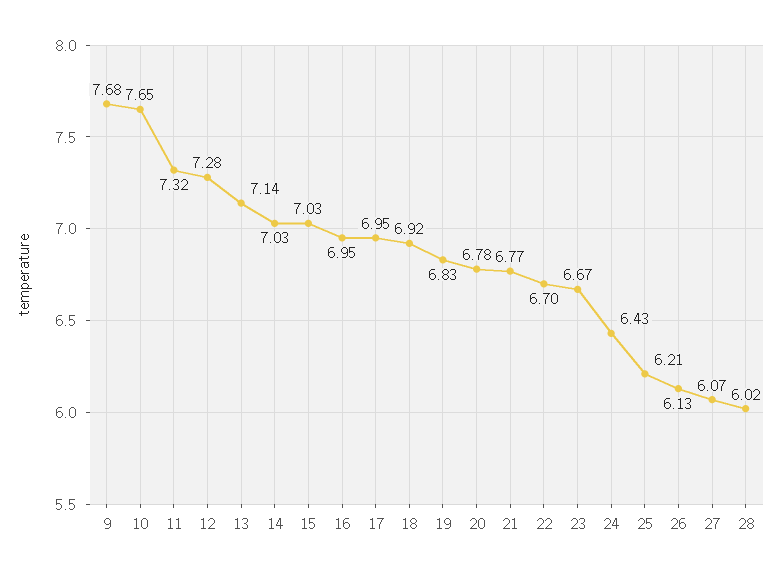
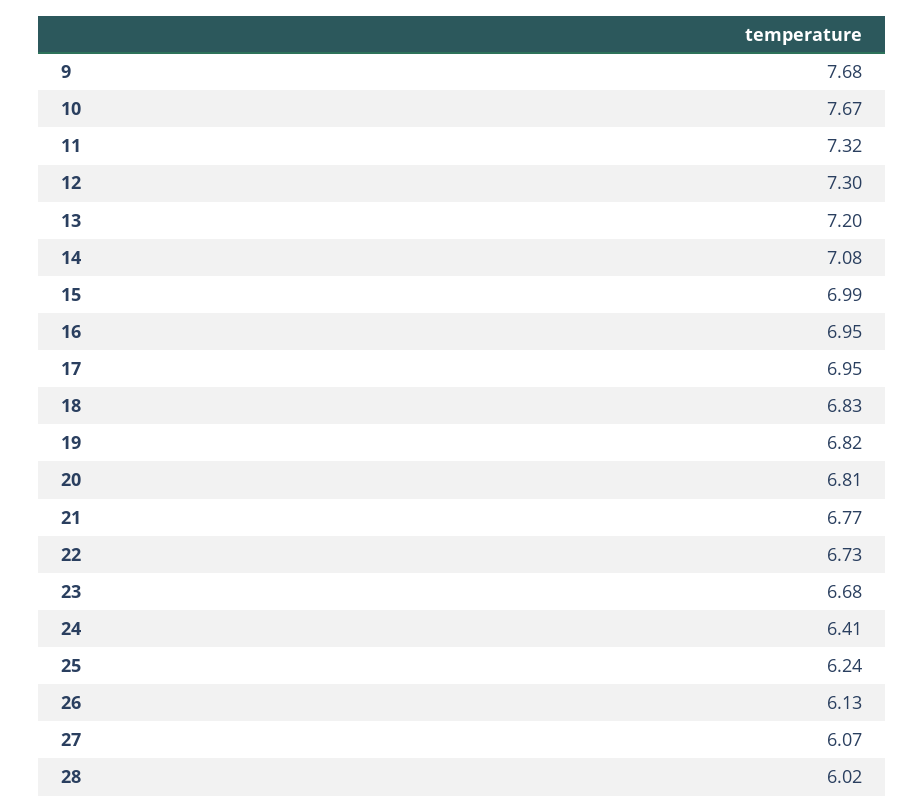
10: 7.65 -> 7.67
12: 7.28 -> 7.3
13: 7.14 -> 7.2
14: 7.03 -> 7.08
15: 7.03 -> 6.99
18: 6.92 -> 6.83
19: 6.83 -> 6.82
20: 6.78 -> 6.81
22: 6.7 -> 6.73
23: 6.67 -> 6.68
24: 6.43 -> 6.41
25: 6.21 -> 6.24

